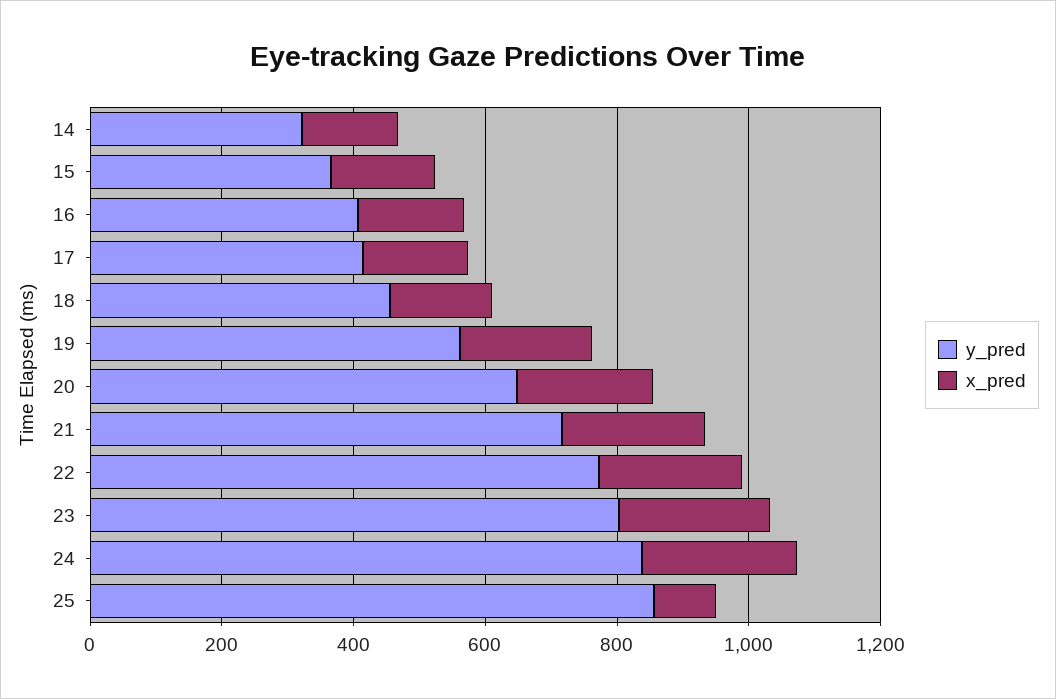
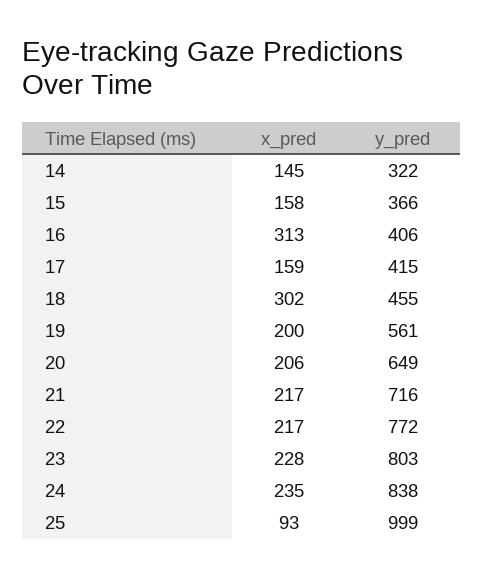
x_pred, 16: 150 -> 313
x_pred, 18: 150 -> 302
y_pred, 25: 850 -> 999

